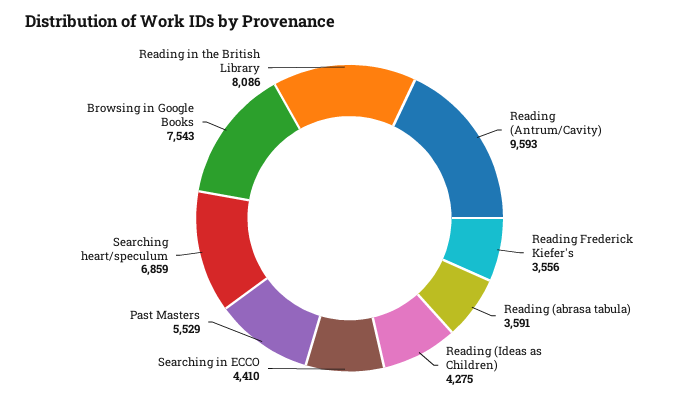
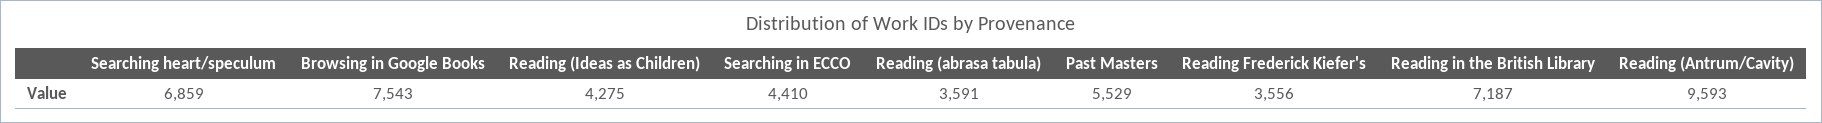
Reading in the British Library: 8086 -> 7187

